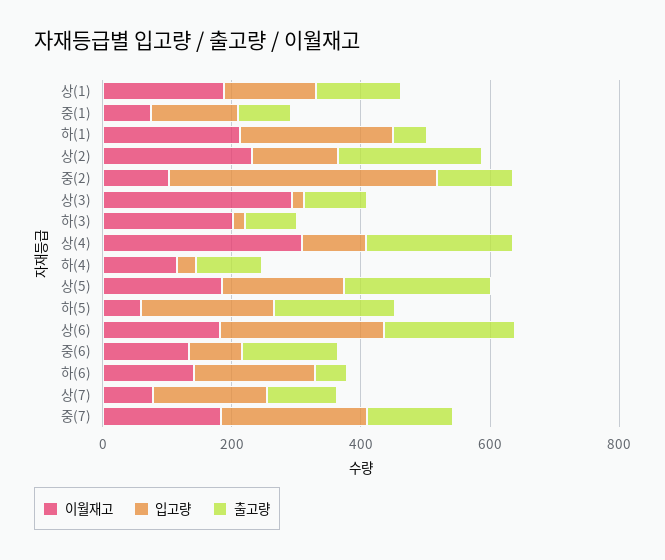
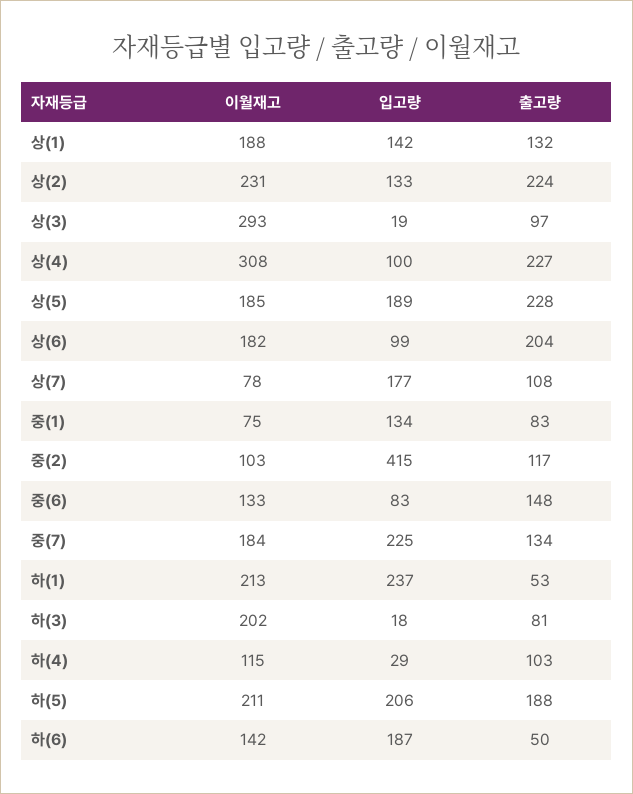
이월재고, 하(5): 50 -> 211
입고량, 상(6): 250 -> 99

